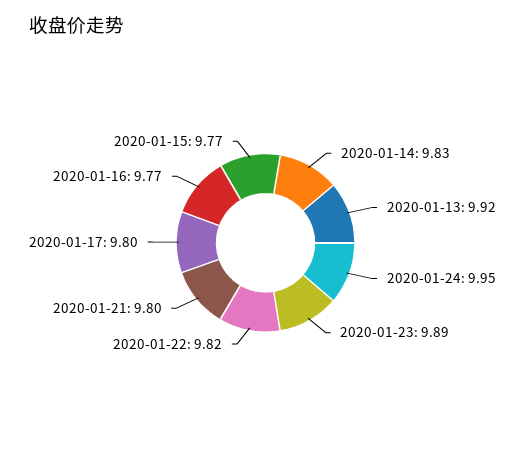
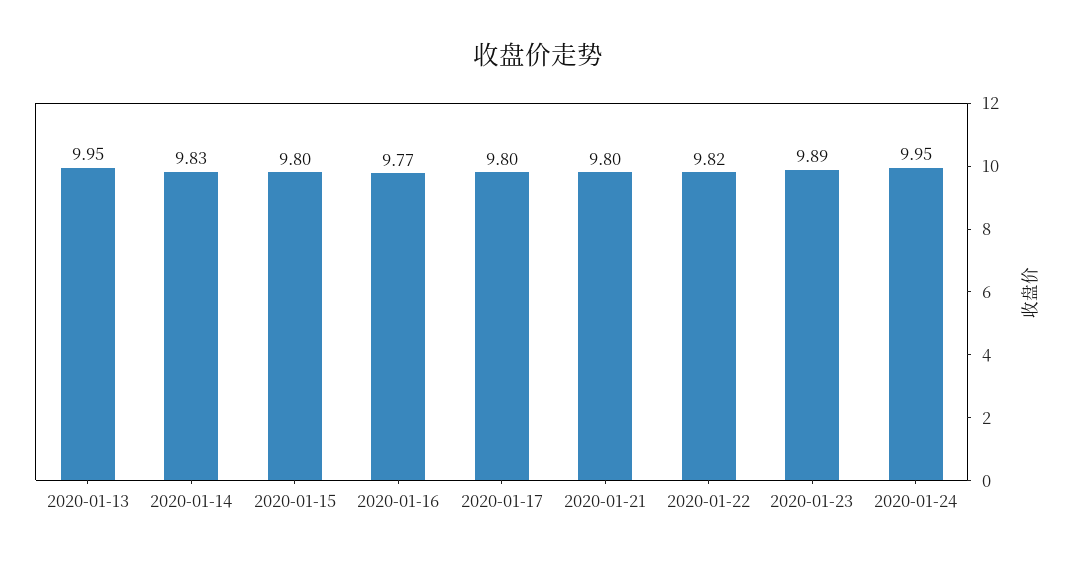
2020-01-13: 9.92 -> 9.95
2020-01-15: 9.77 -> 9.8

